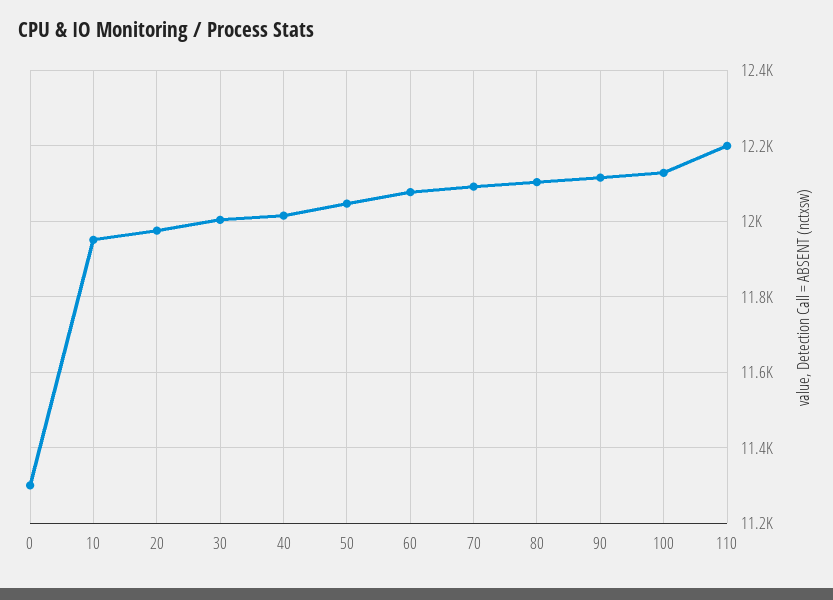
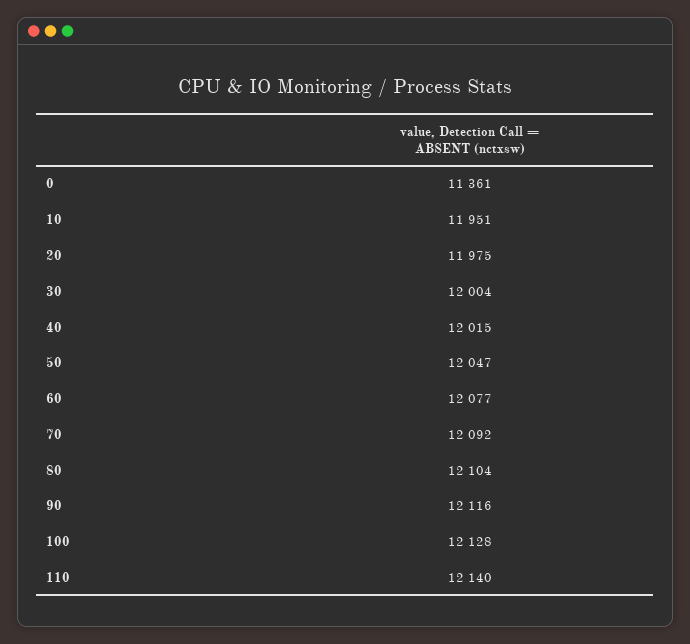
0: 11300 -> 11361
110: 12200 -> 12140

